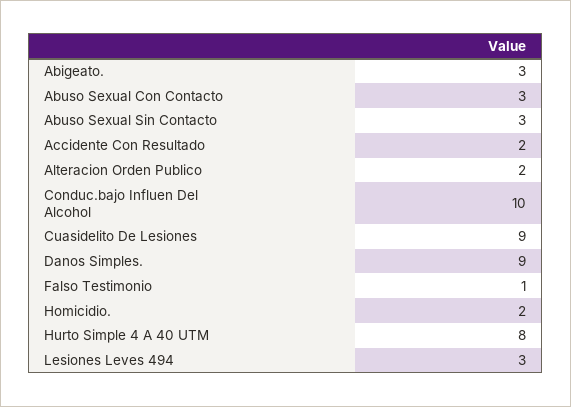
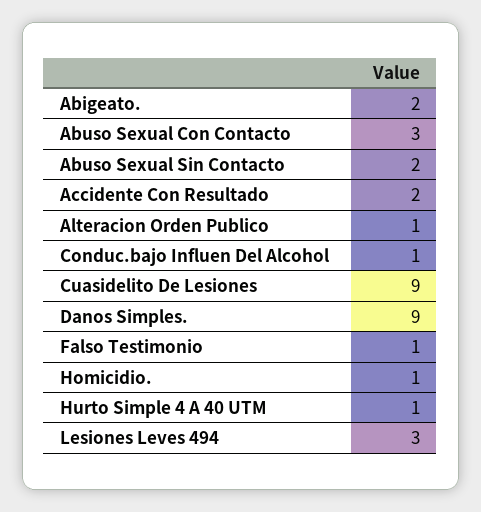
Abigeato.: 3 -> 2
Abuso Sexual Sin Contacto: 3 -> 2
Alteracion Orden Publico: 2 -> 1
Conduc.bajo Influen Del Alcohol: 10 -> 1
Homicidio.: 2 -> 1
Hurto Simple 4 A 40 UTM: 8 -> 1

